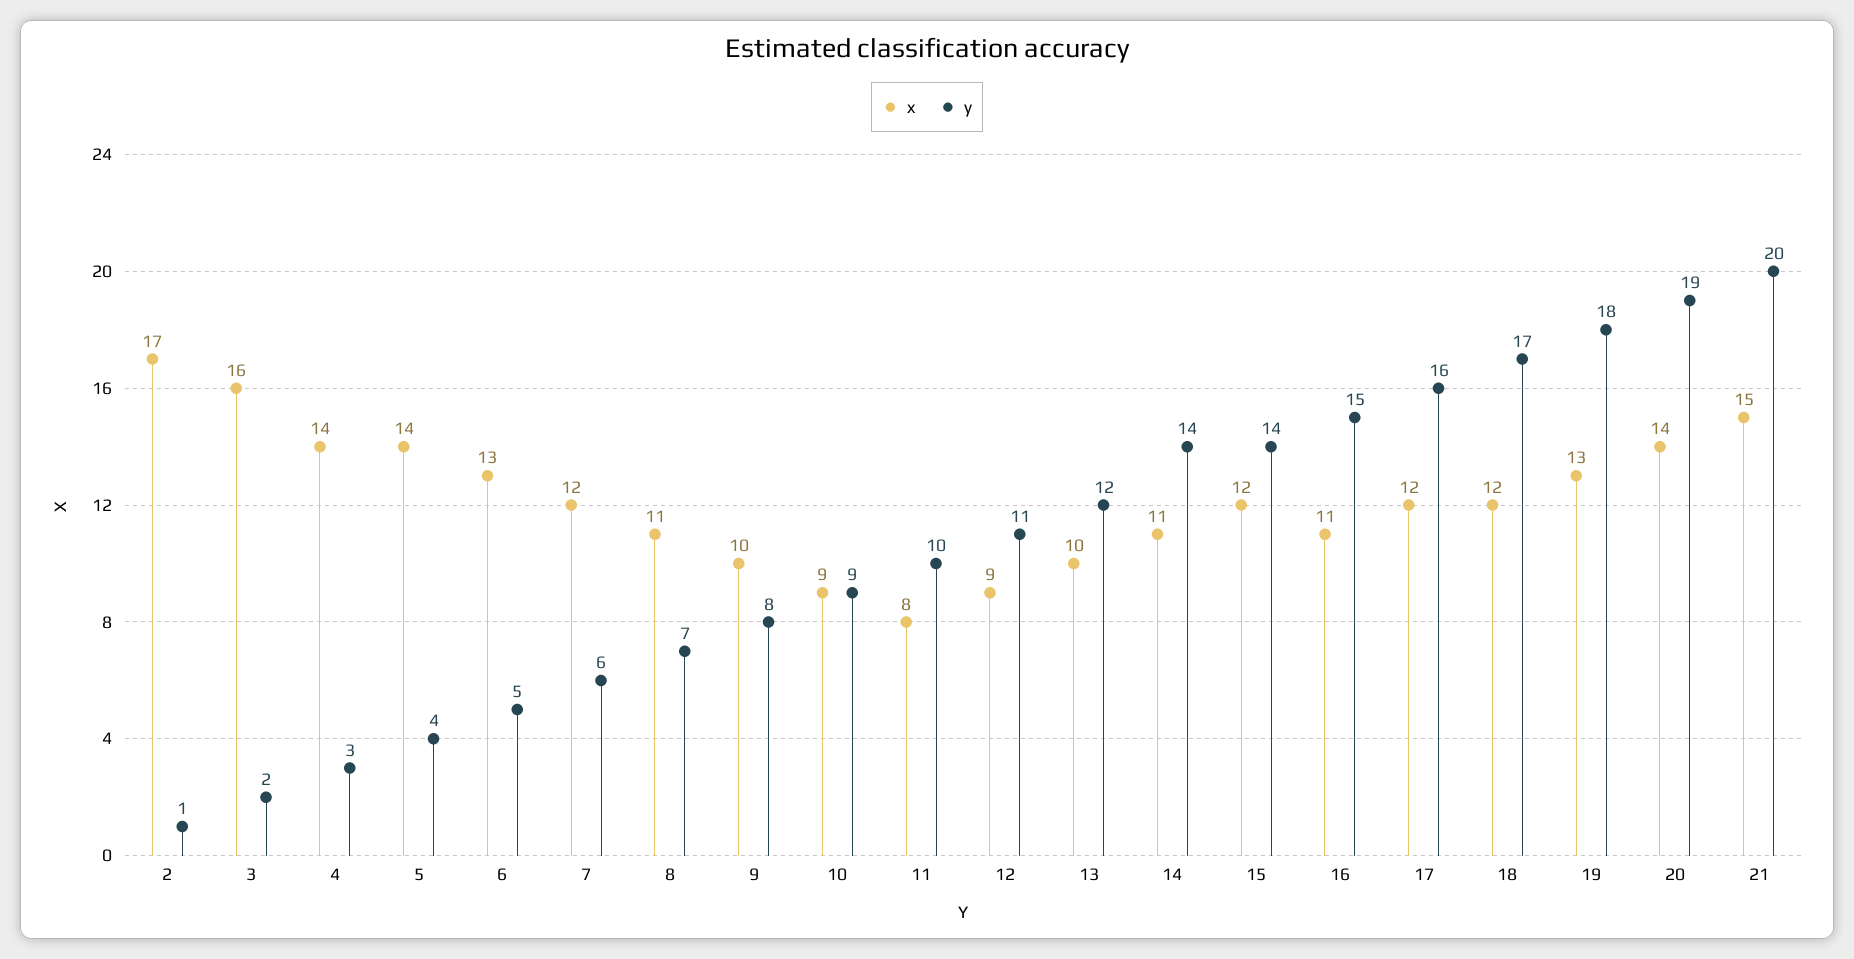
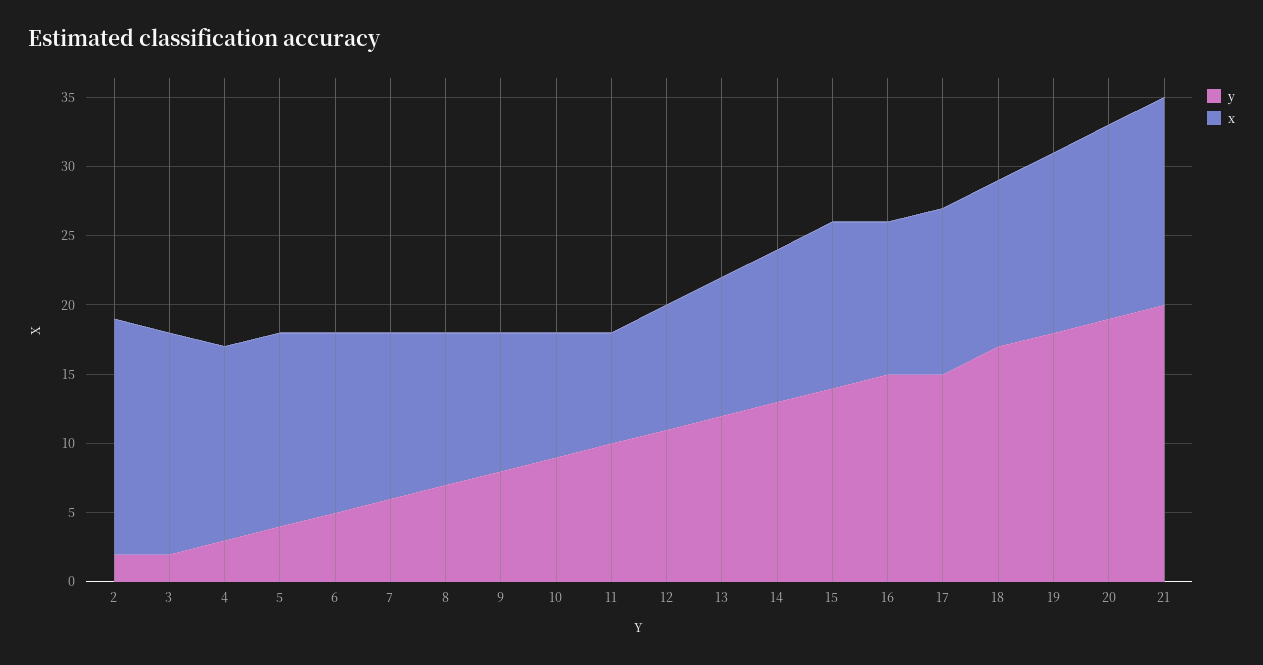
y, 2: 1 -> 2
y, 14: 14 -> 13
y, 17: 16 -> 15

